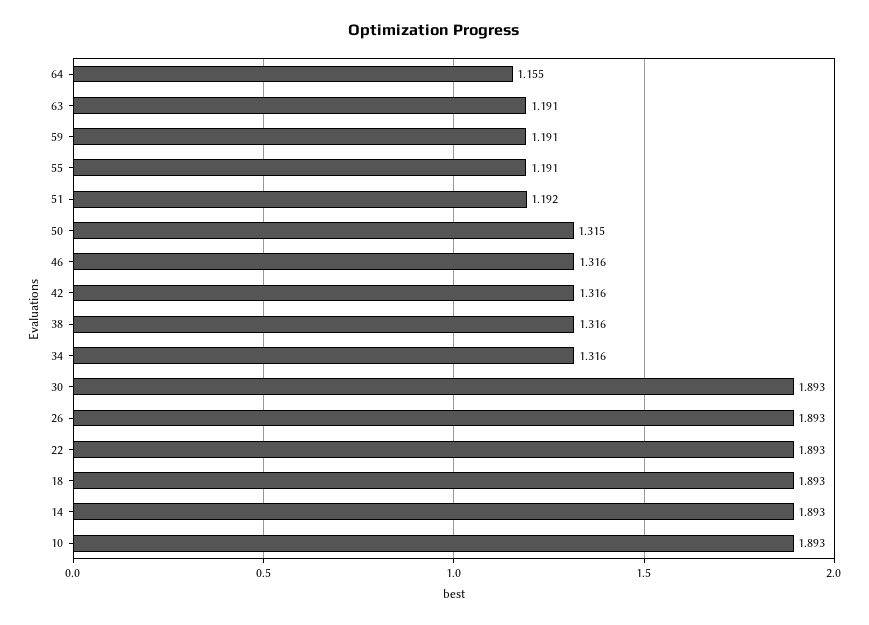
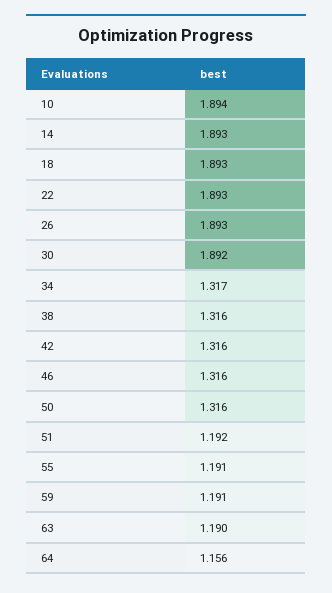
64: 1.155 -> 1.156
63: 1.191 -> 1.19
50: 1.315 -> 1.316
34: 1.316 -> 1.317
30: 1.893 -> 1.892
10: 1.893 -> 1.894

